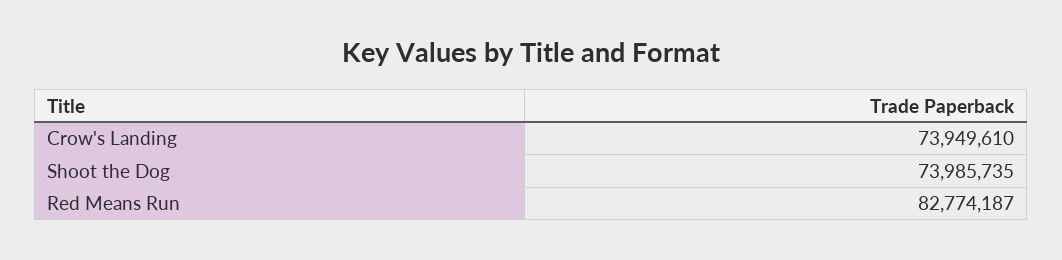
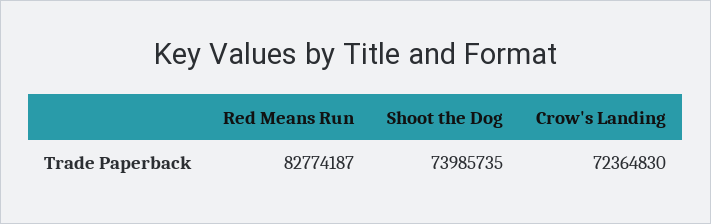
Crow's Landing: 73949610 -> 72364830

